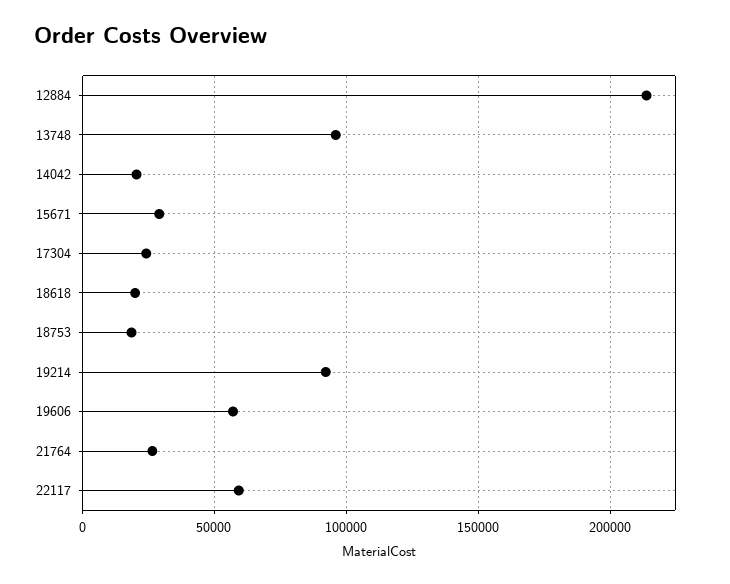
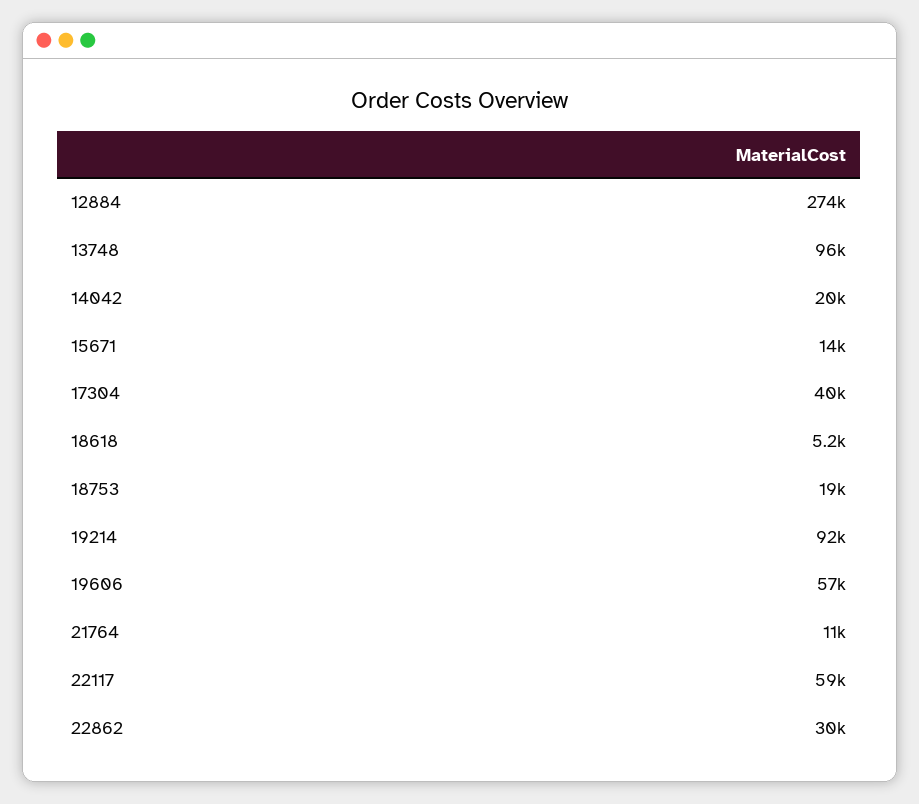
12884: 215000 -> 274000
15671: 30000 -> 14000
17304: 25000 -> 40000
18618: 20000 -> 5200
21764: 25000 -> 11000
22862: none -> 30000

